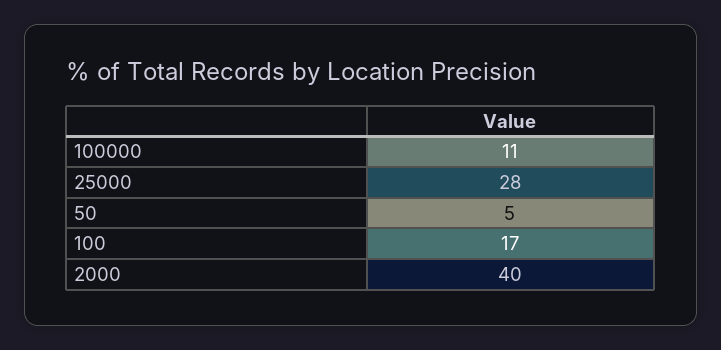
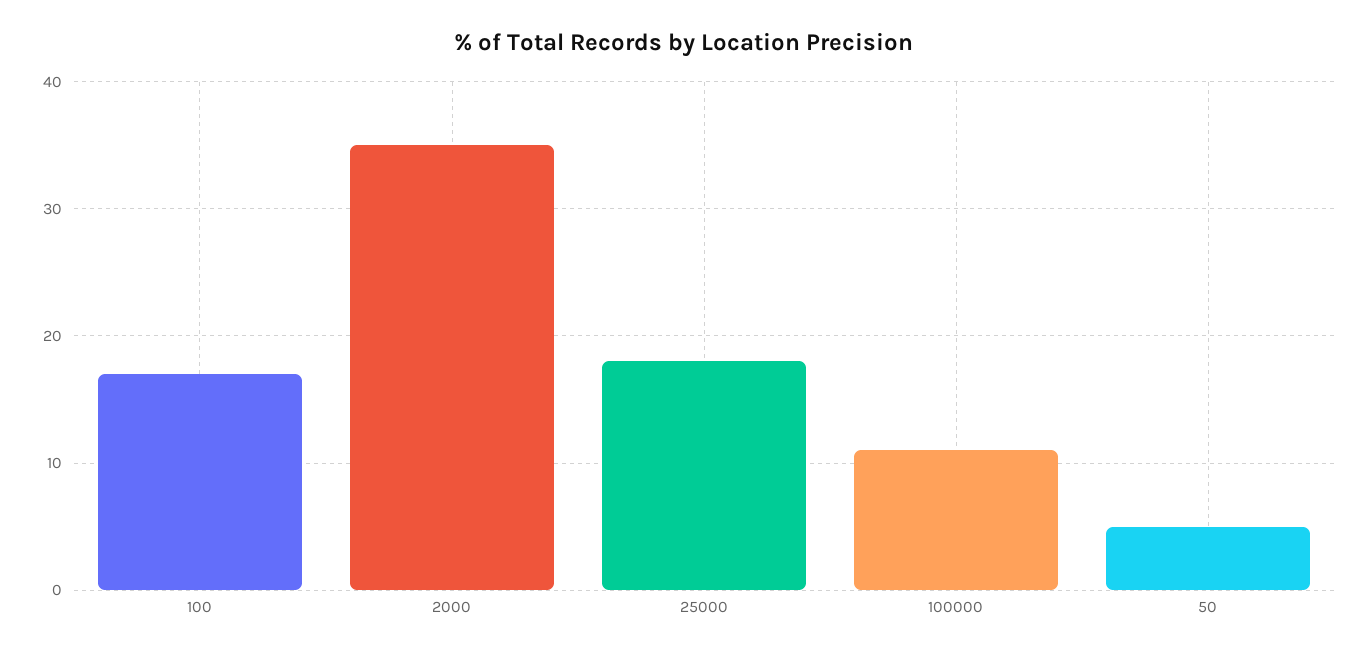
25000: 28 -> 18
2000: 40 -> 35

